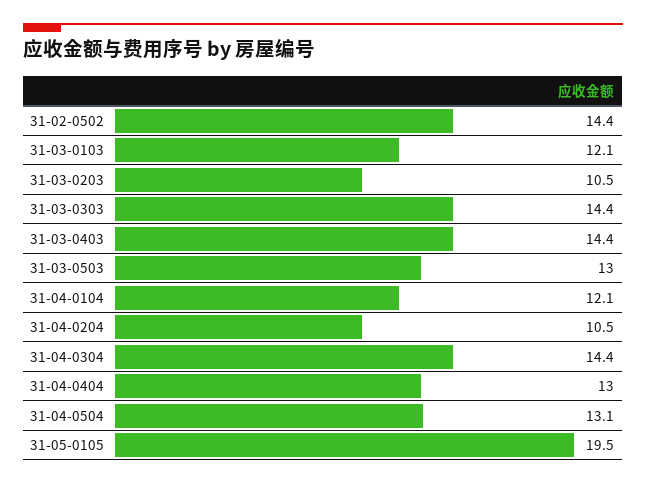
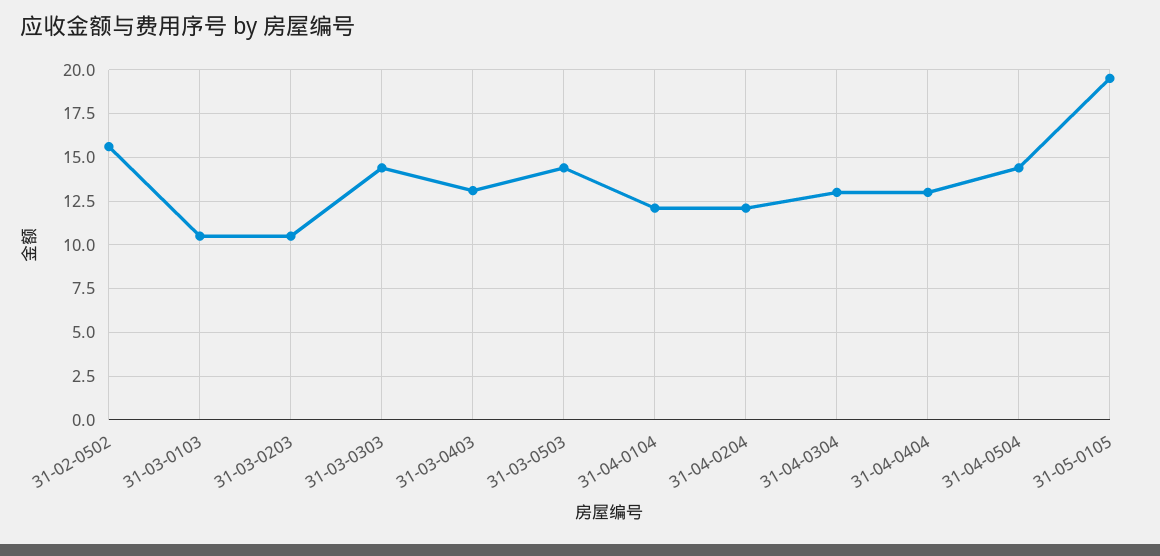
31-02-0502: 14.4 -> 15.5
31-03-0103: 12.1 -> 10.5
31-03-0403: 14.4 -> 13
31-03-0503: 13 -> 14.5
31-04-0204: 10.5 -> 12
31-04-0304: 14.4 -> 13
31-04-0504: 13.1 -> 14.5

